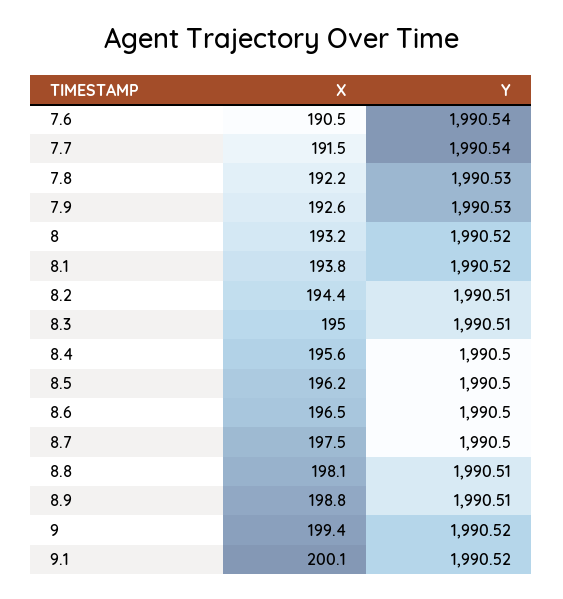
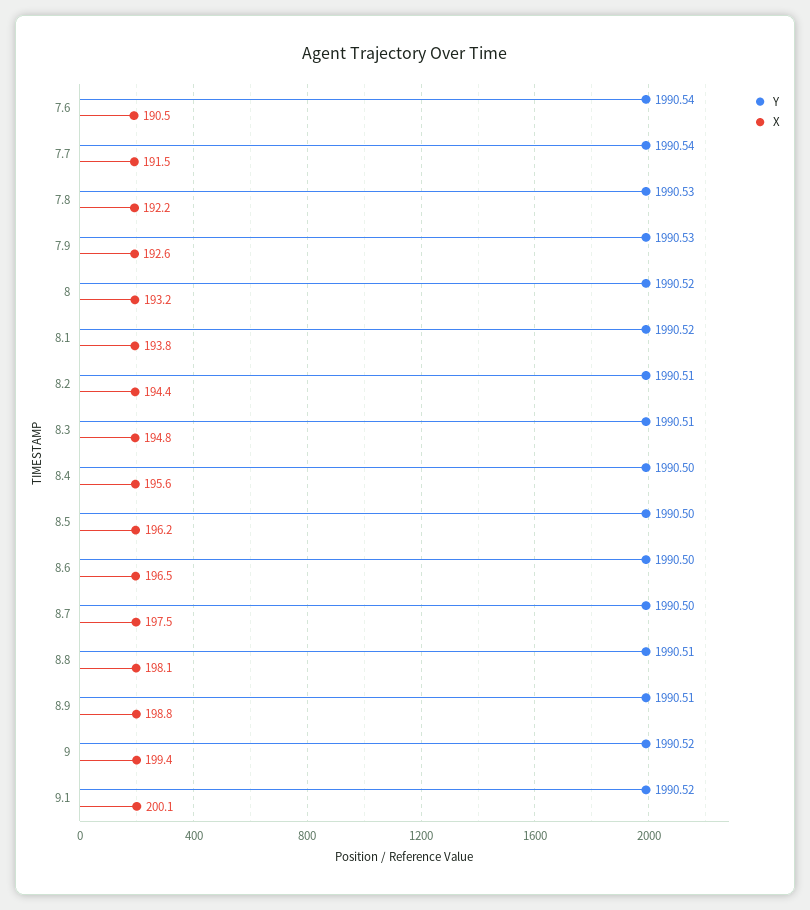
X, 8.3: 195 -> 194.8

